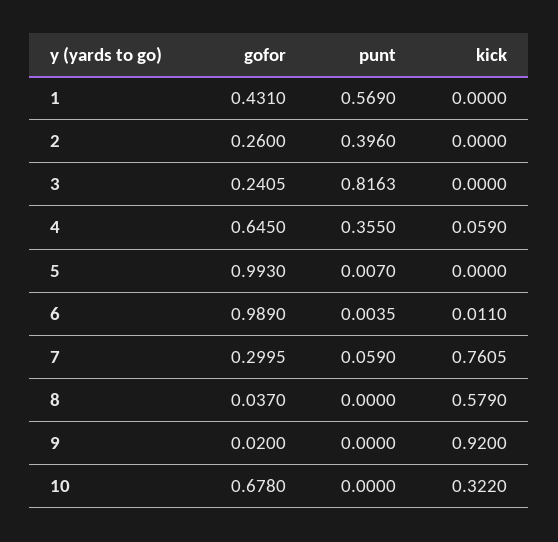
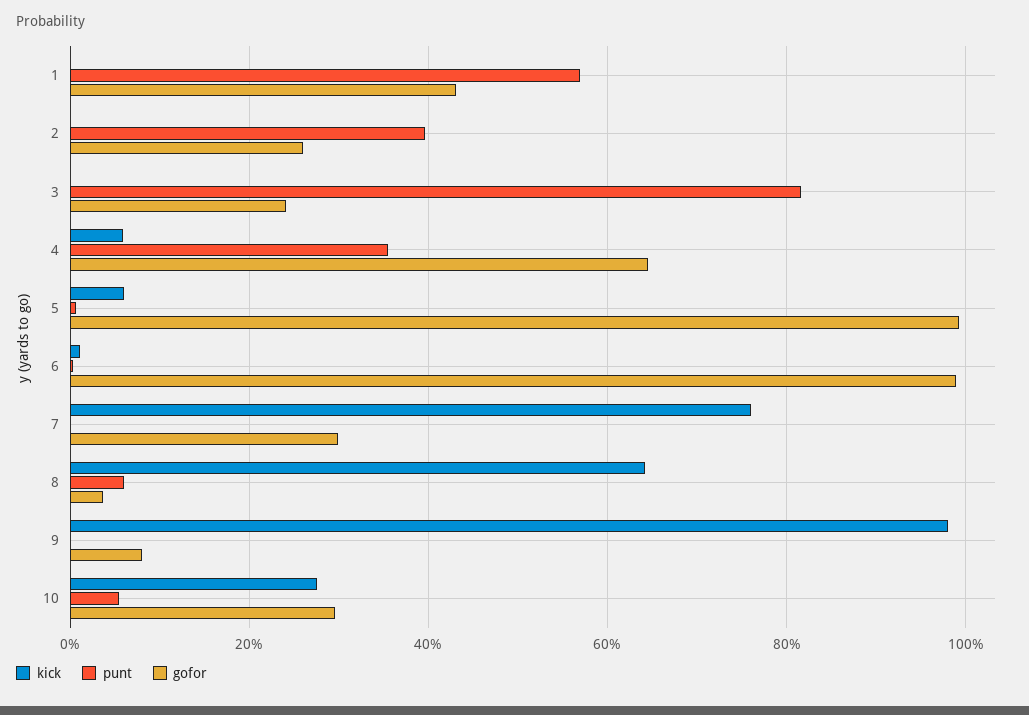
kick, 5: 0 -> 0.06
punt, 7: 0.059 -> 0
punt, 8: 0 -> 0.06
kick, 8: 0.579 -> 0.64
gofor, 9: 0.02 -> 0.08
kick, 9: 0.92 -> 0.98
gofor, 10: 0.678 -> 0.3
punt, 10: 0 -> 0.06
kick, 10: 0.322 -> 0.28

